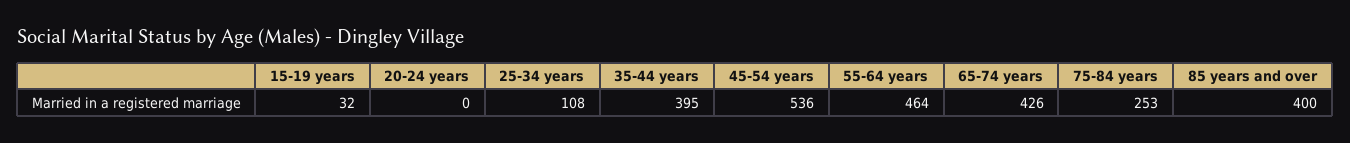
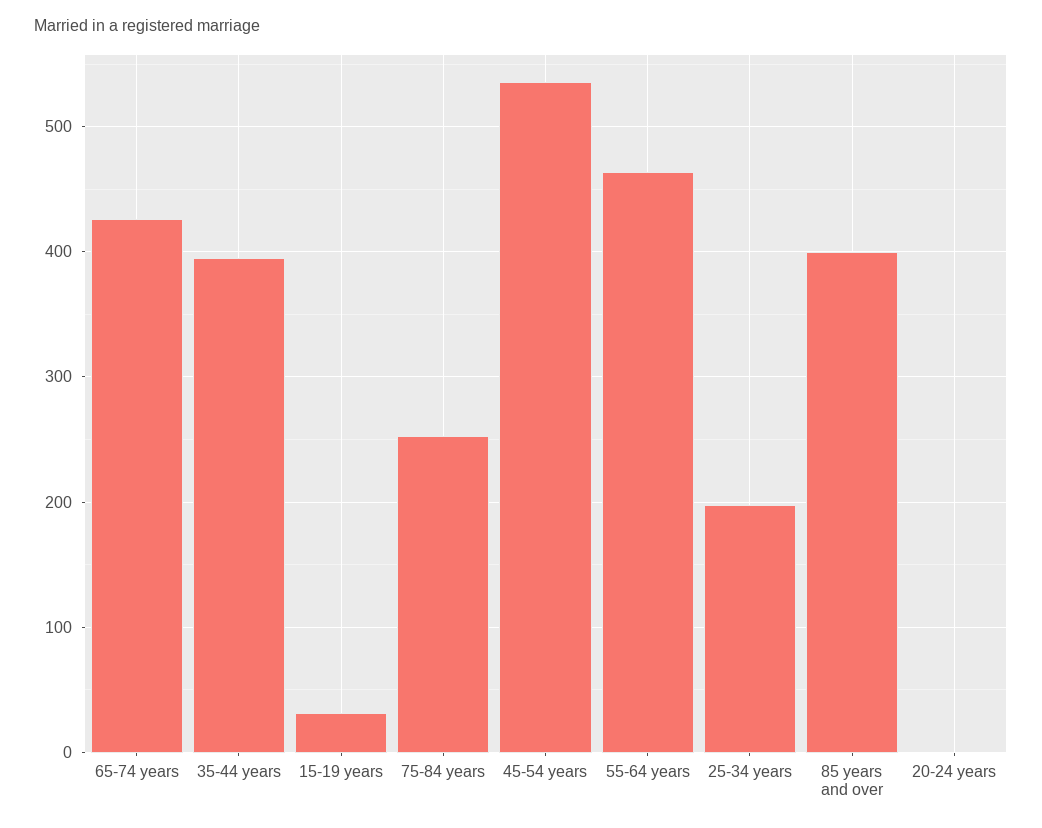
25-34 years: 108 -> 200

